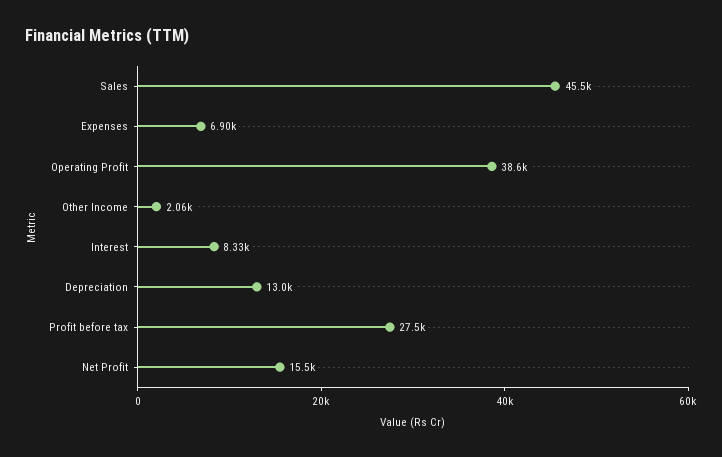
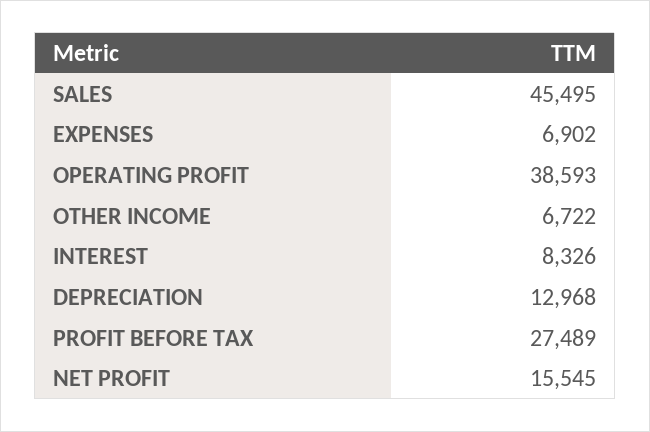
Other Income: 2060 -> 6722

